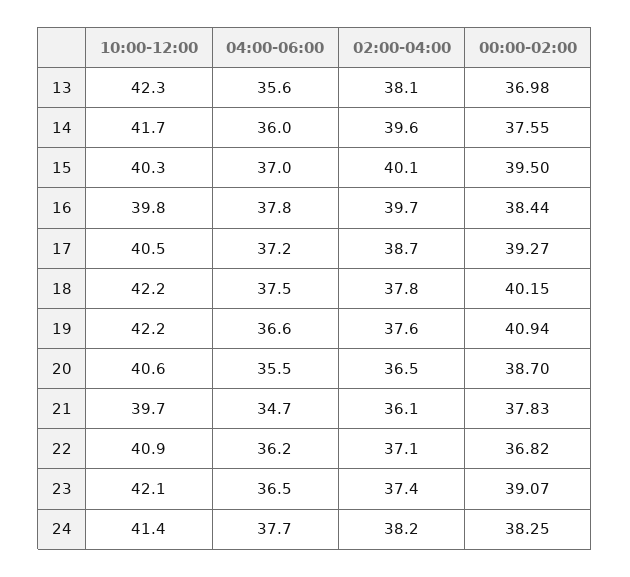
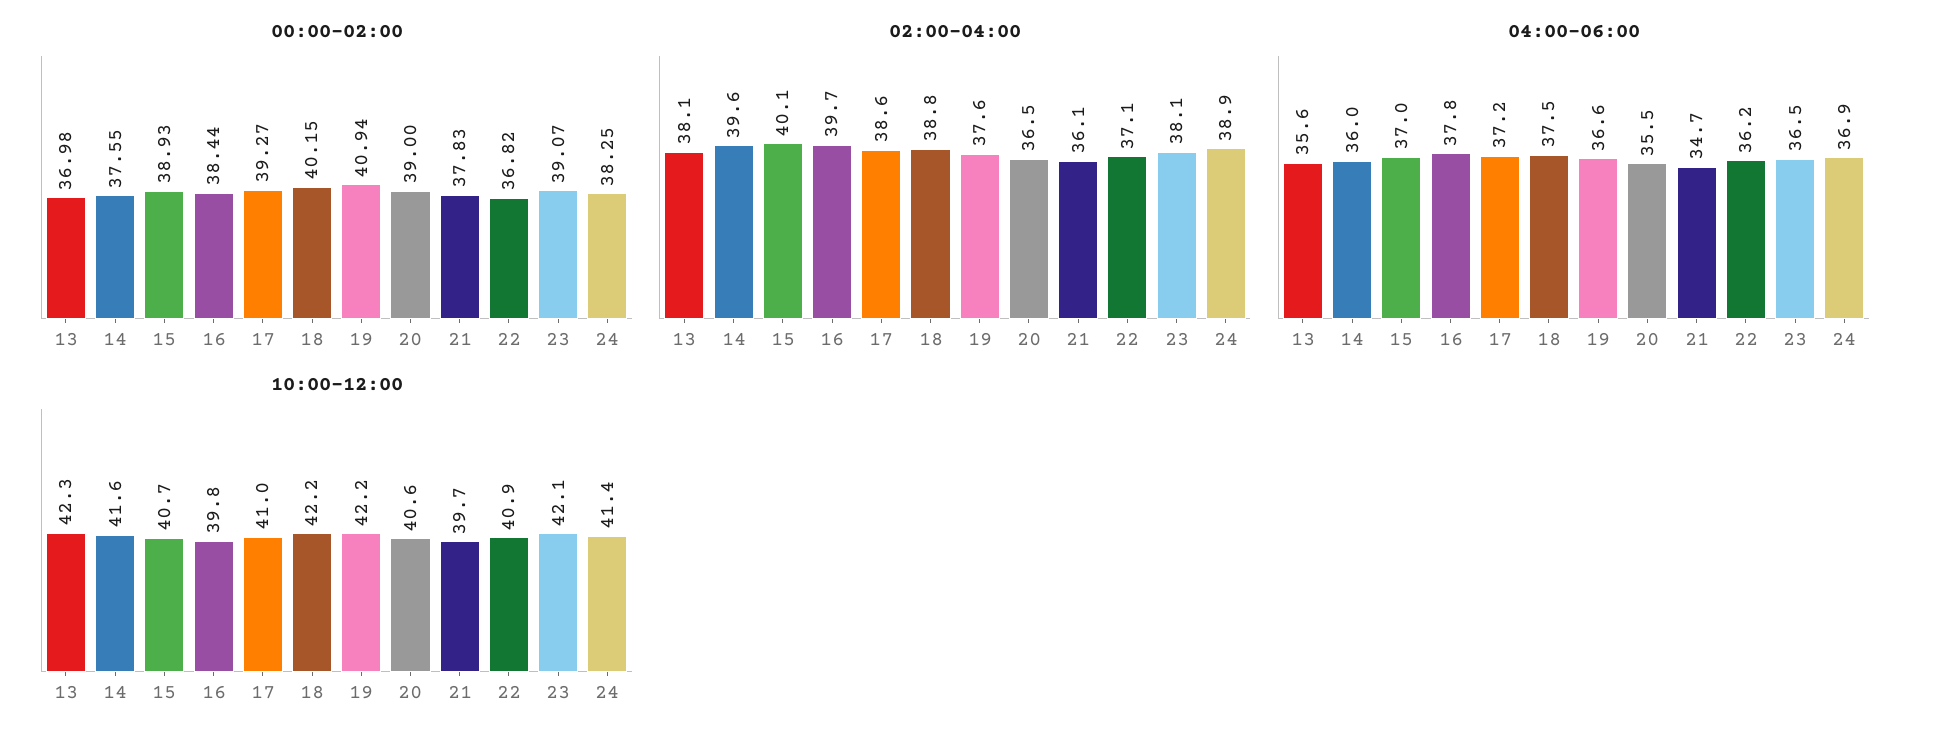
10:00-12:00, 14: 41.7 -> 41.6
10:00-12:00, 15: 40.3 -> 40.7
00:00-02:00, 15: 39.5 -> 38.93
10:00-12:00, 17: 40.5 -> 41
02:00-04:00, 17: 38.7 -> 38.6
02:00-04:00, 18: 37.8 -> 38.8
00:00-02:00, 20: 38.7 -> 39
02:00-04:00, 23: 37.4 -> 38.1
04:00-06:00, 24: 37.7 -> 36.9
02:00-04:00, 24: 38.2 -> 38.9

